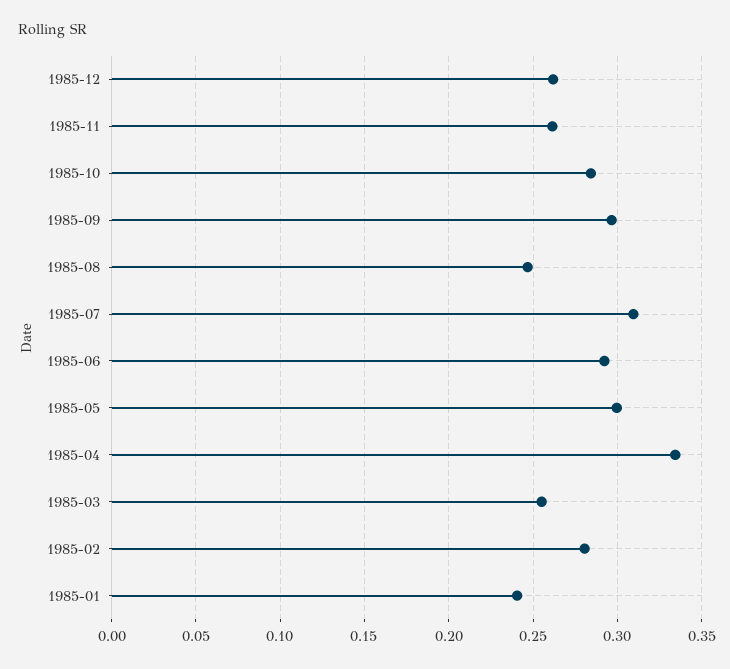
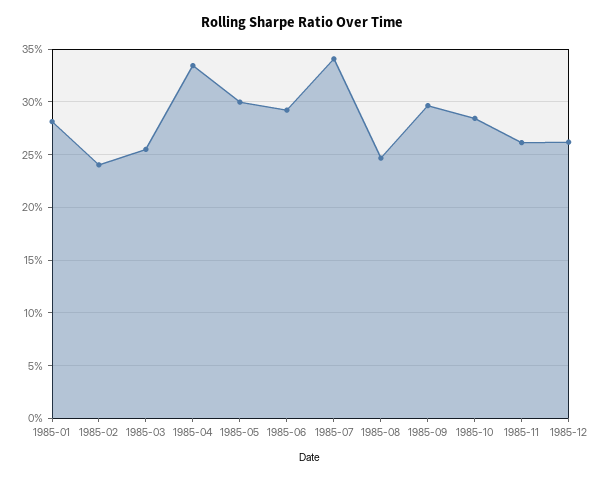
1985-07: 0.31 -> 0.34
1985-02: 0.28 -> 0.24
1985-01: 0.24 -> 0.28

